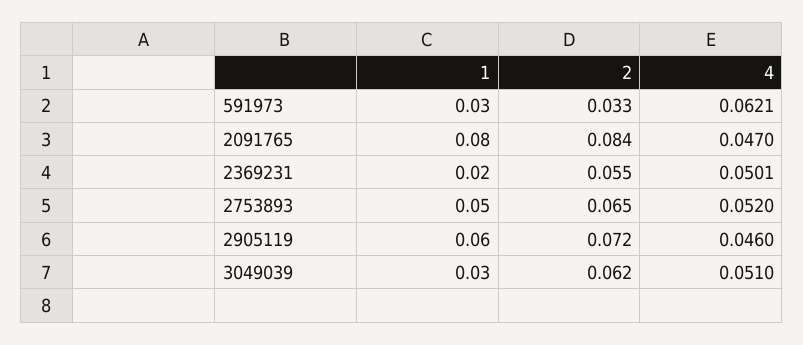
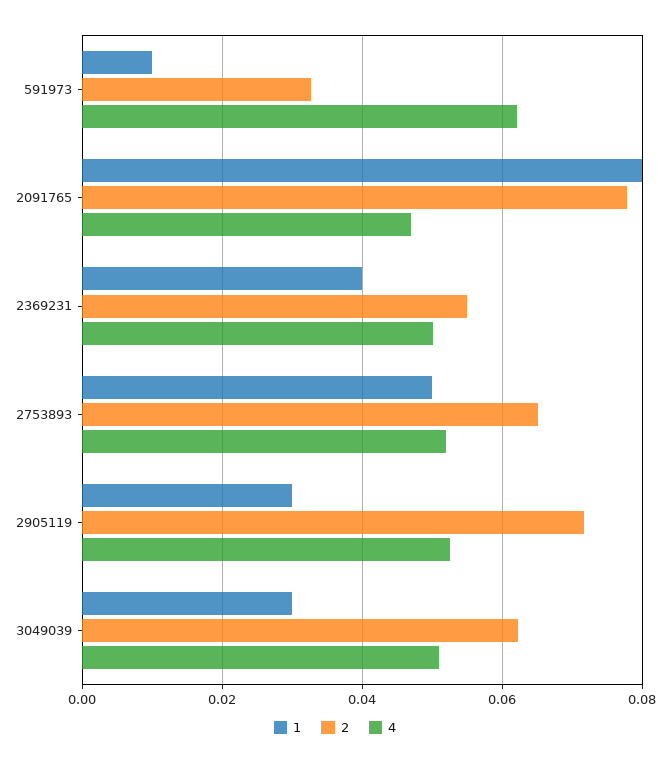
1, 591973: 0.03 -> 0.01
2, 2091765: 0.084 -> 0.078
1, 2369231: 0.02 -> 0.04
1, 2905119: 0.06 -> 0.03
4, 2905119: 0.046 -> 0.052

